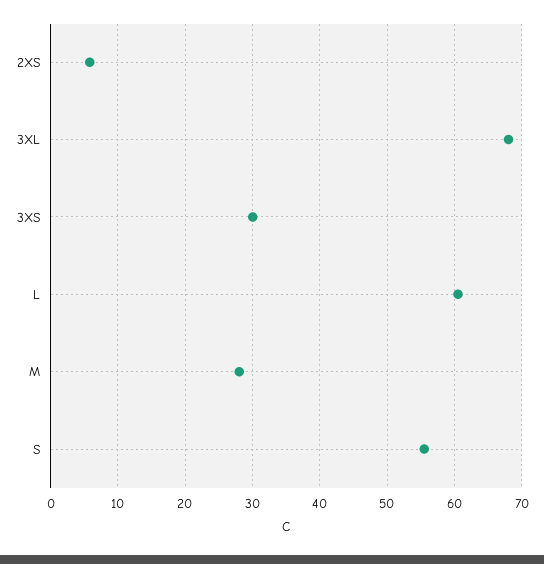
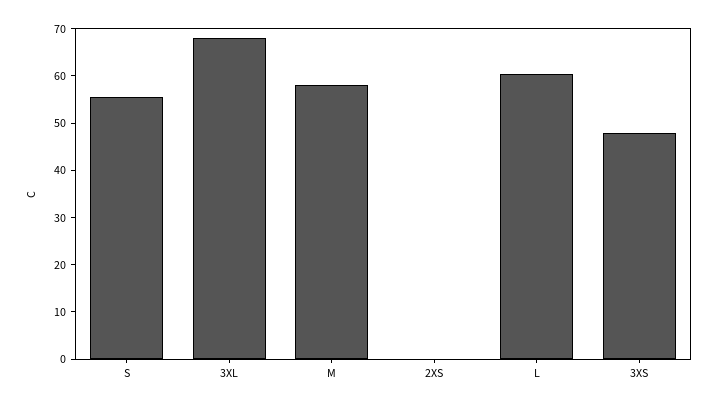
2XS: 6 -> 0
3XS: 30 -> 48
M: 28 -> 58

